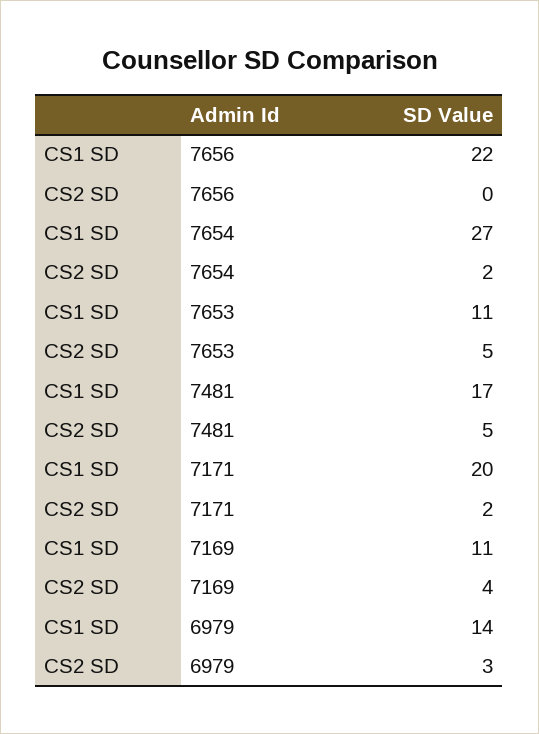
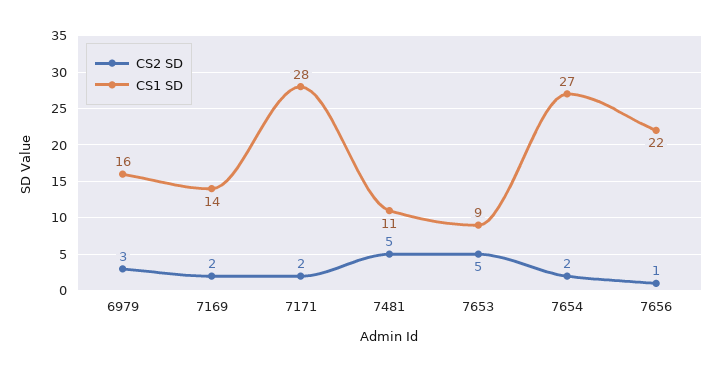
CS2 SD, 7656: 0 -> 1
CS1 SD, 7653: 11 -> 9
CS1 SD, 7481: 17 -> 11
CS1 SD, 7171: 20 -> 28
CS1 SD, 7169: 11 -> 14
CS2 SD, 7169: 4 -> 2
CS1 SD, 6979: 14 -> 16

